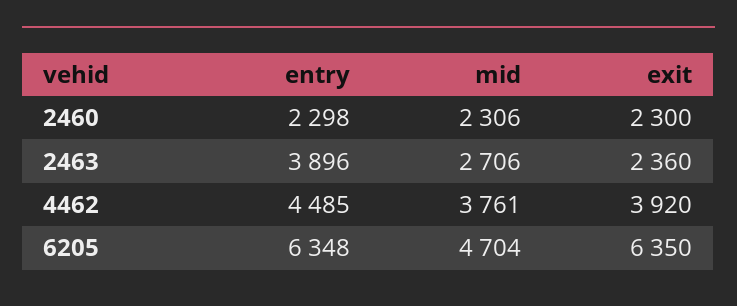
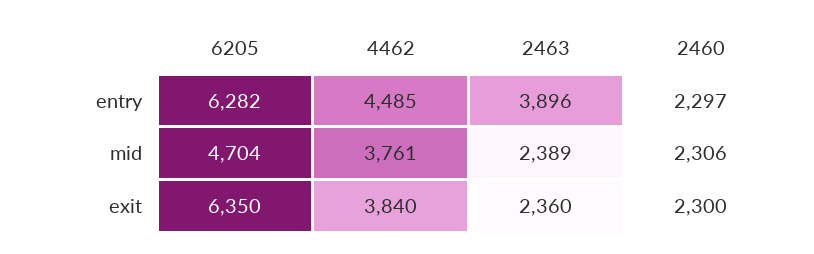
entry, 2460: 2298 -> 2297
mid, 2463: 2706 -> 2389
exit, 4462: 3920 -> 3840
entry, 6205: 6348 -> 6282

